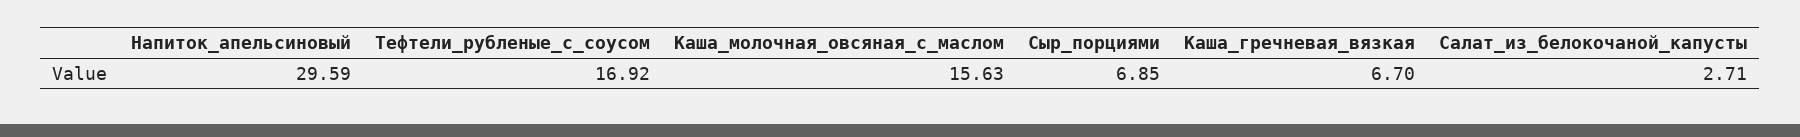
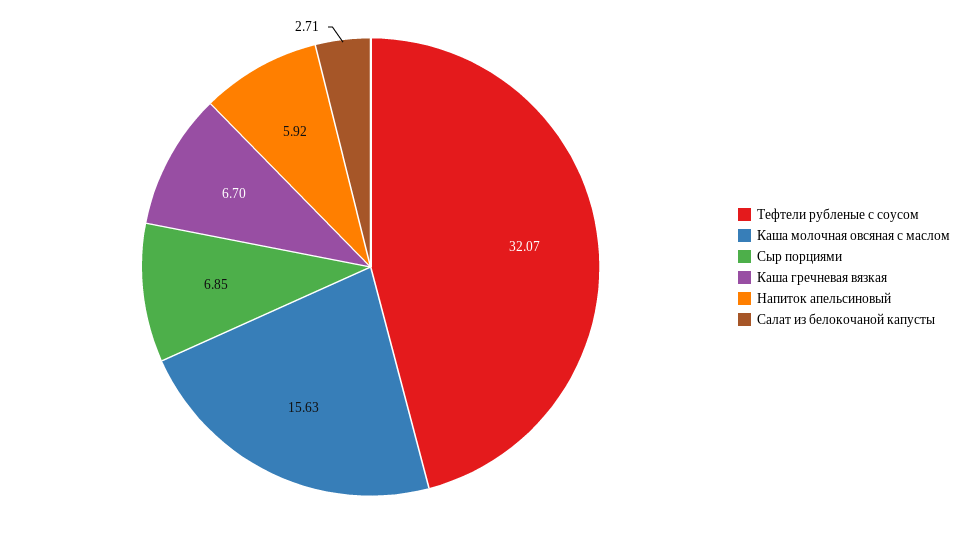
Напиток_апельсиновый: 29.59 -> 5.92
Тефтели_рубленые_с_соусом: 16.92 -> 32.07

